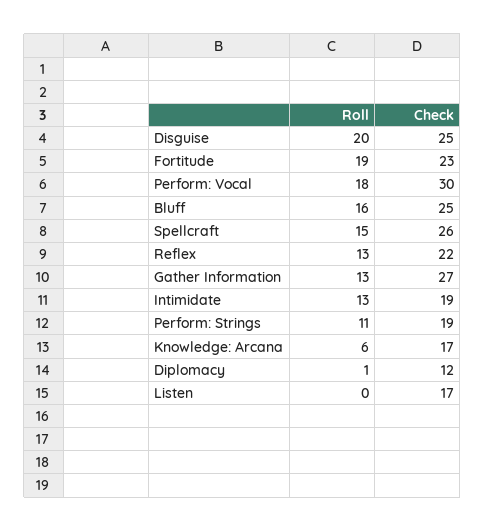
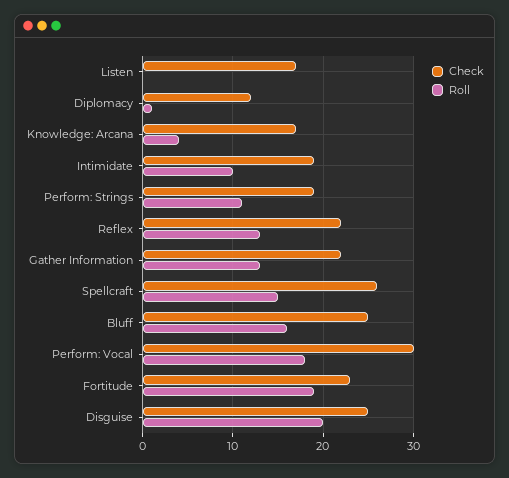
Check, Gather Information: 27 -> 22
Roll, Intimidate: 13 -> 10
Roll, Knowledge: Arcana: 6 -> 4

